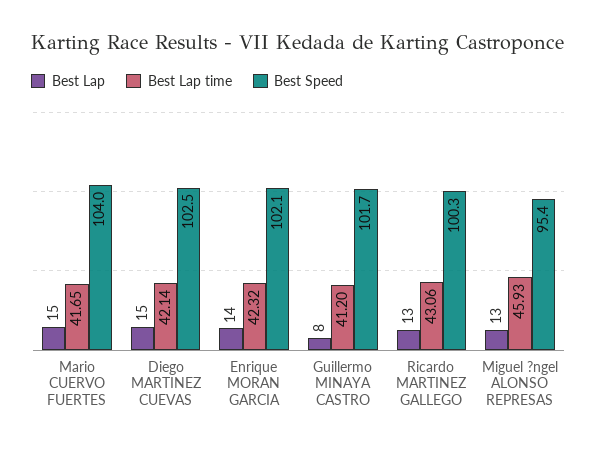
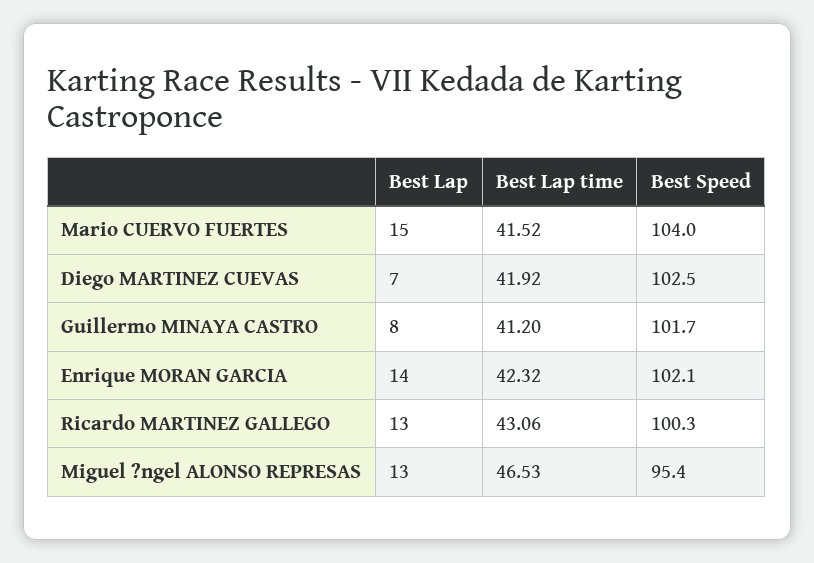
Best Lap time, Mario CUERVO FUERTES: 41.65 -> 41.52
Best Lap, Diego MARTINEZ CUEVAS: 15 -> 7
Best Lap time, Diego MARTINEZ CUEVAS: 42.14 -> 41.92
Best Lap time, Miguel ?ngel ALONSO REPRESAS: 45.93 -> 46.53

